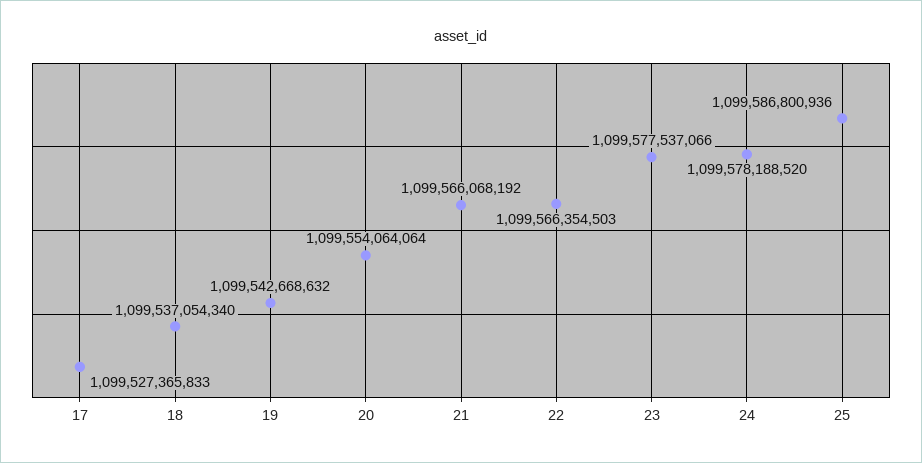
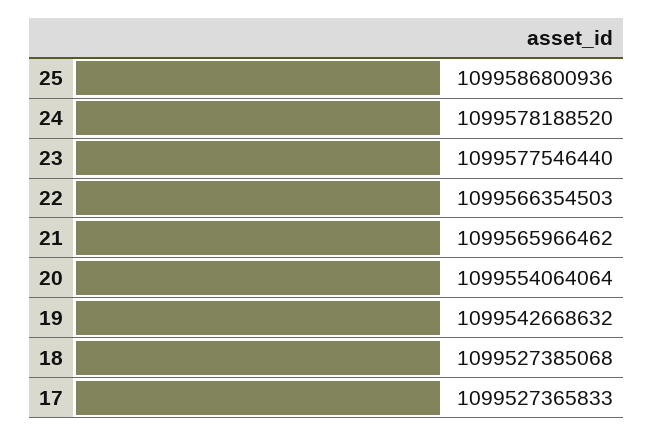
18: 1099537054340 -> 1099527385068
21: 1099566068192 -> 1099565966462
23: 1099577537066 -> 1099577546440

